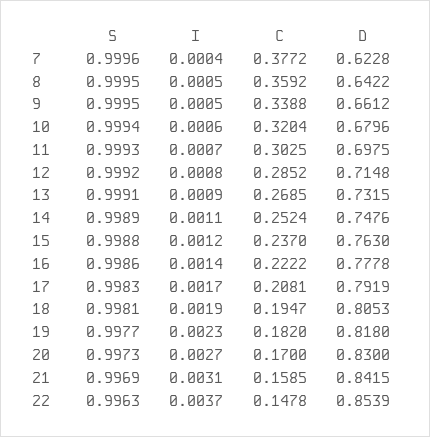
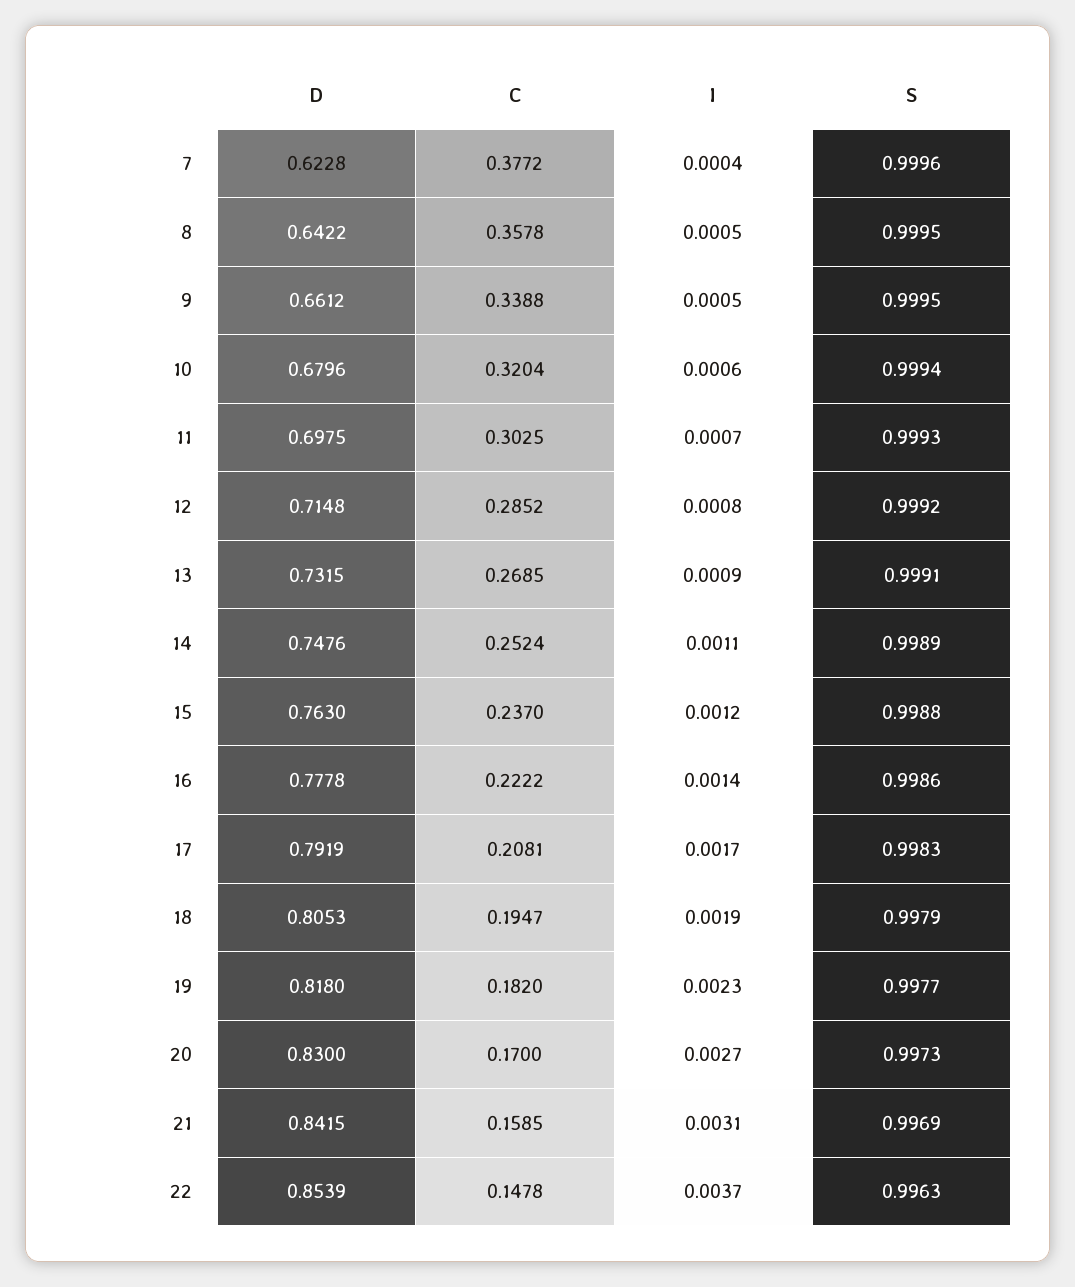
C, 8: 0.3592 -> 0.3578
S, 18: 0.9981 -> 0.9979

